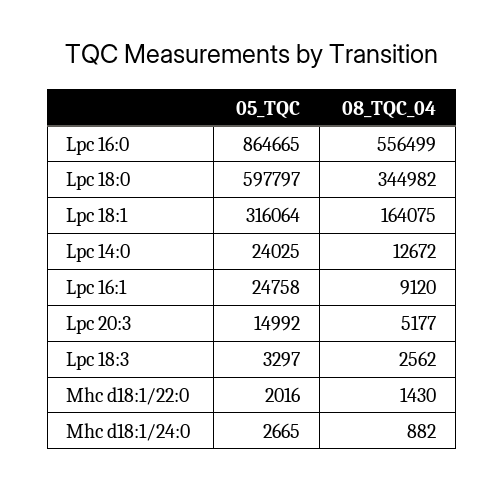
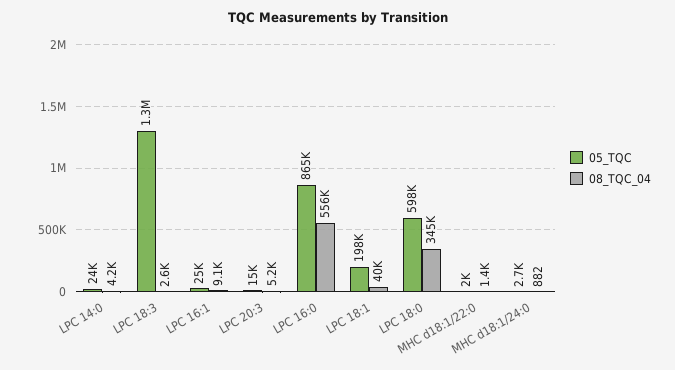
05_TQC, Lpc 18:1: 316064 -> 198000
08_TQC_04, Lpc 18:1: 164075 -> 40000
08_TQC_04, Lpc 14:0: 12672 -> 4200
05_TQC, Lpc 18:3: 3297 -> 1300000

